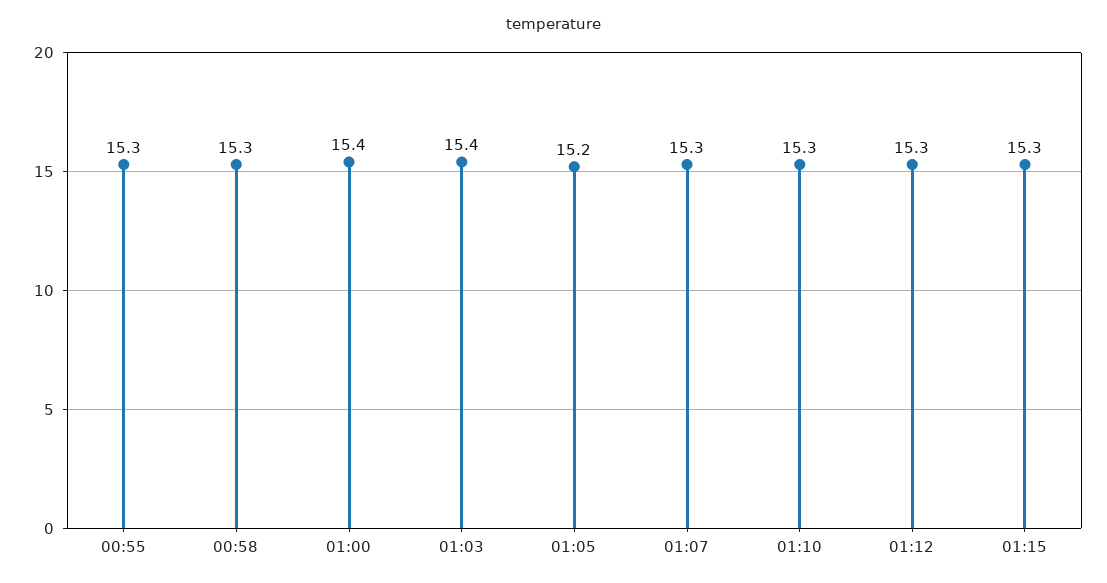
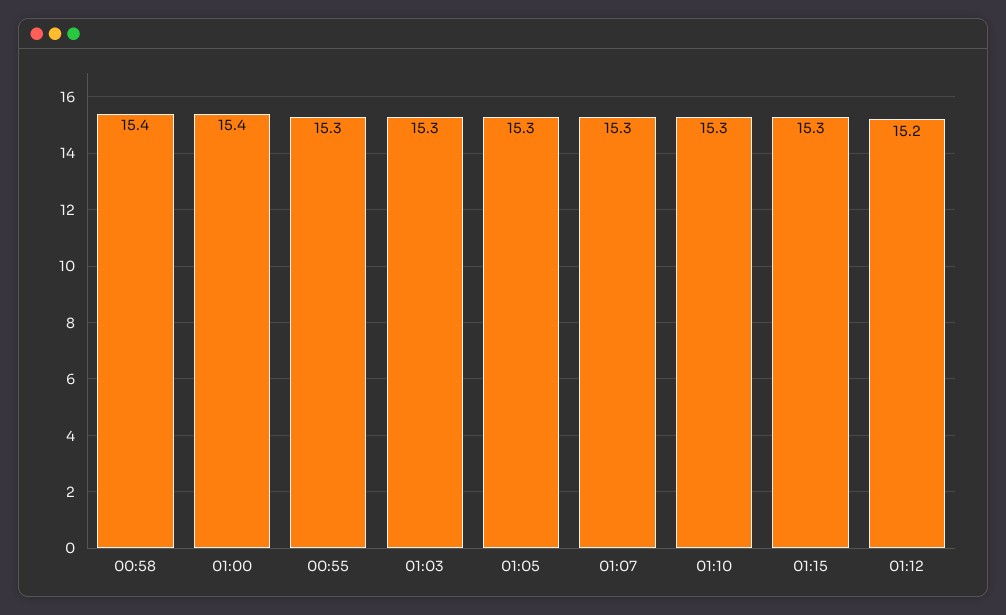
00:58: 15.3 -> 15.4
01:03: 15.4 -> 15.3
01:05: 15.2 -> 15.3
01:12: 15.3 -> 15.2

